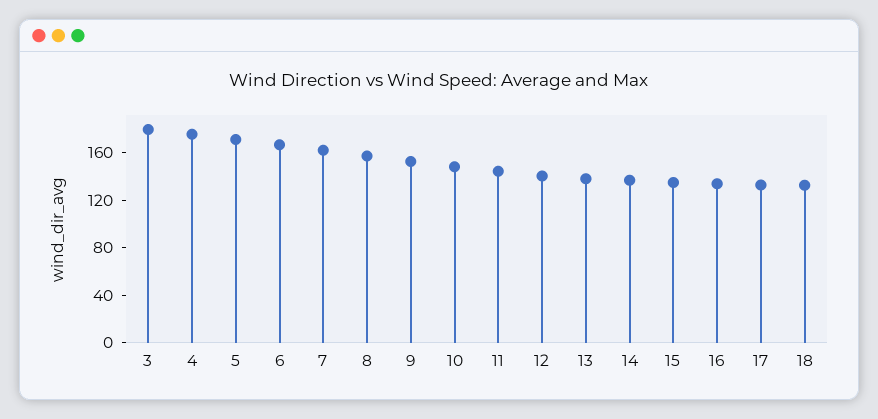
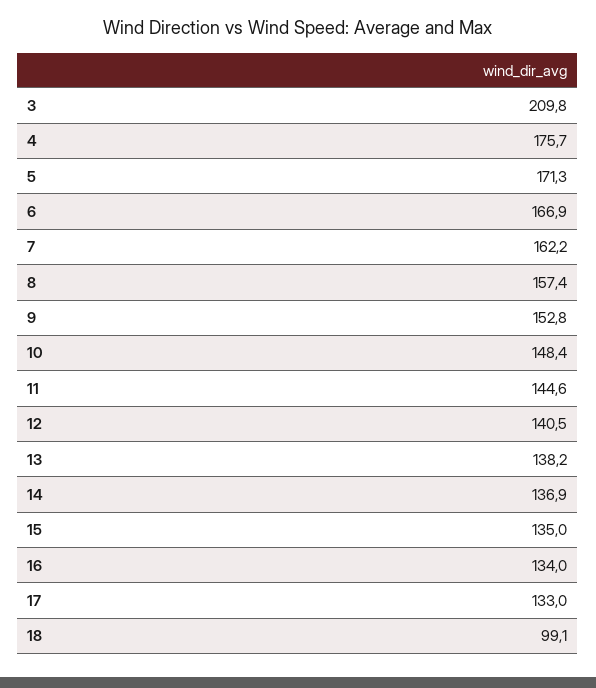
3: 180 -> 209.8
18: 130 -> 99.1

